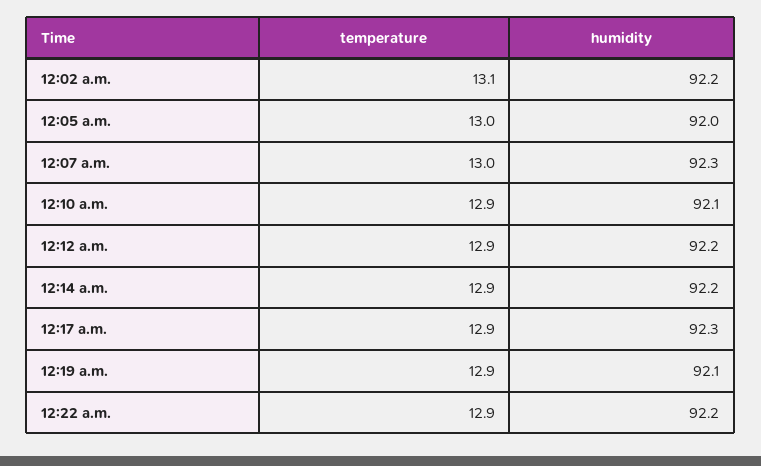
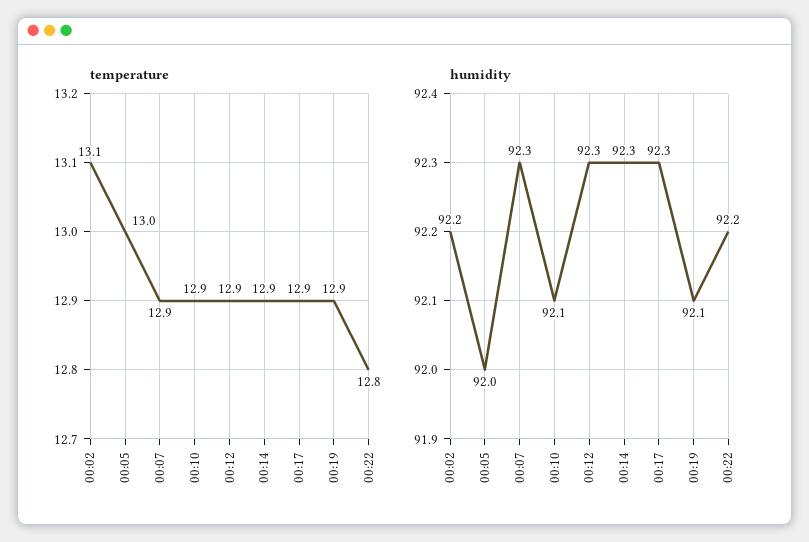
temperature, 12:07 a.m.: 13 -> 12.9
humidity, 12:12 a.m.: 92.2 -> 92.3
humidity, 12:14 a.m.: 92.2 -> 92.3
temperature, 12:22 a.m.: 12.9 -> 12.8

